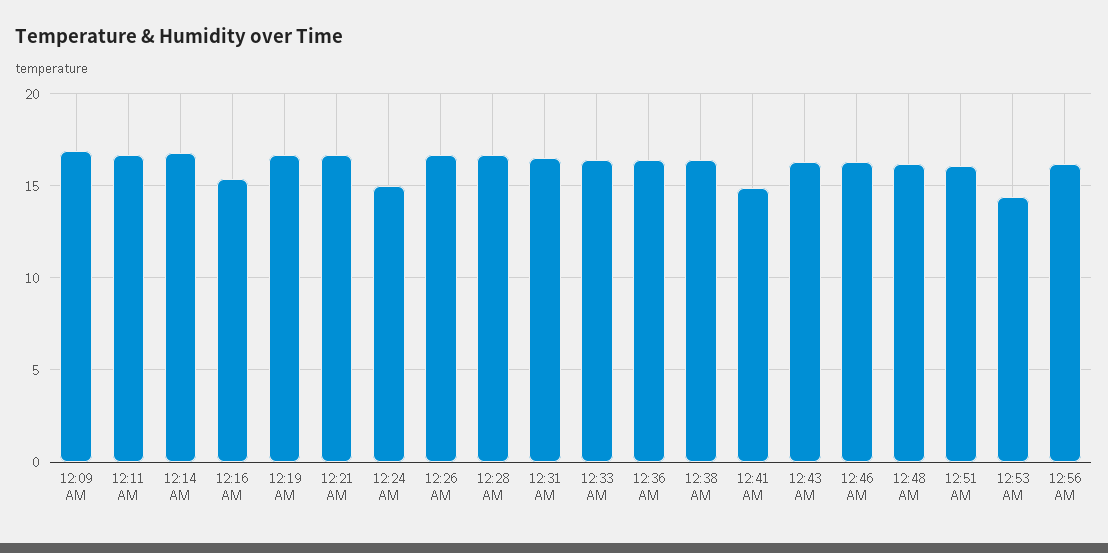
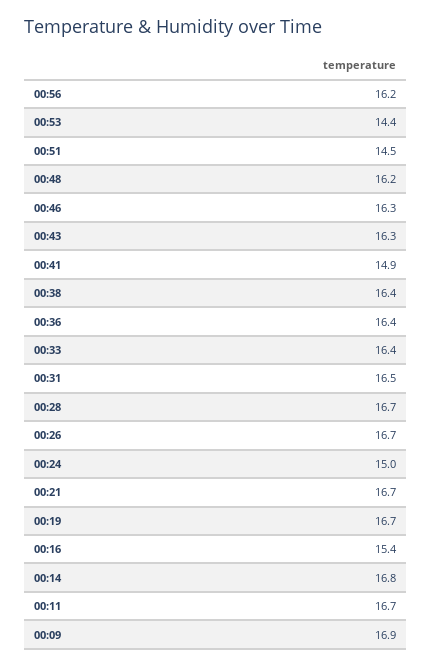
12:51 AM: 16 -> 14.5

